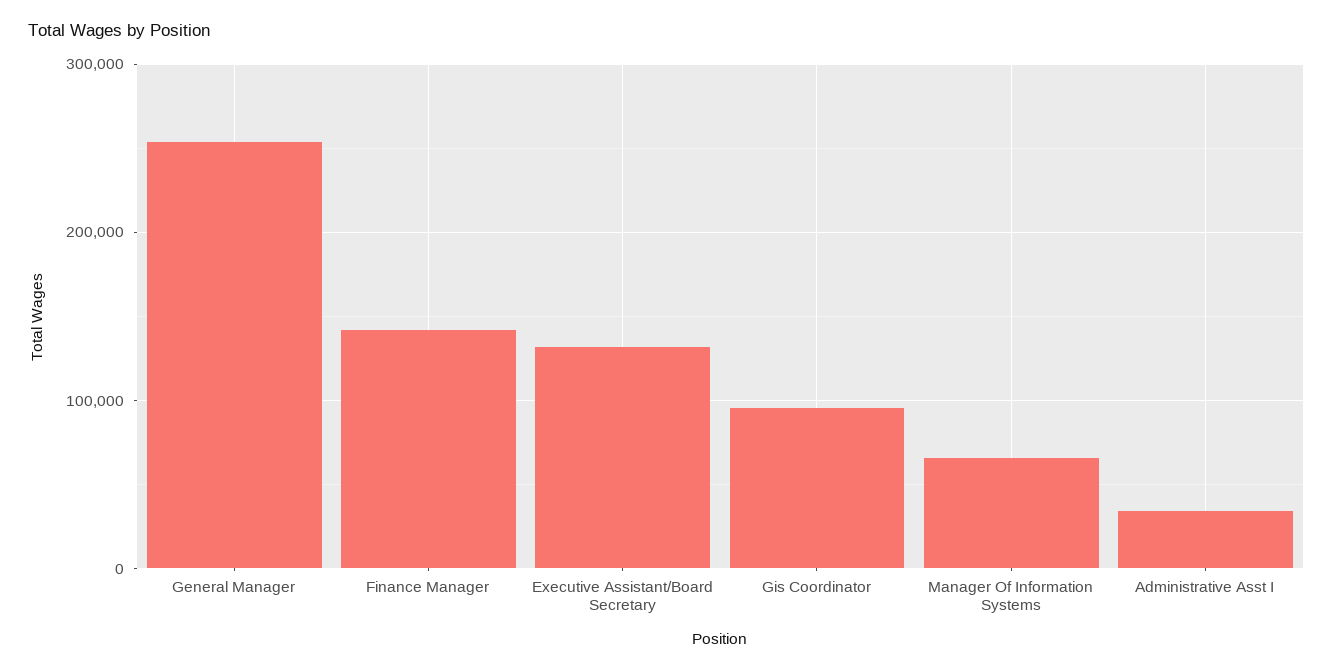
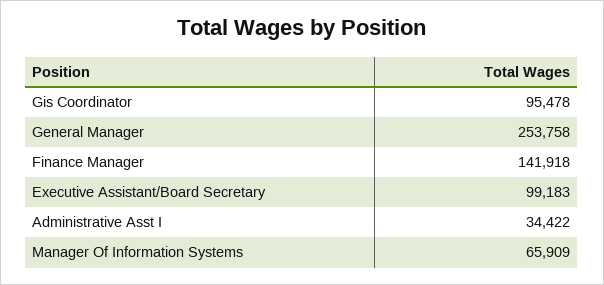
Executive Assistant/Board Secretary: 130000 -> 99183

